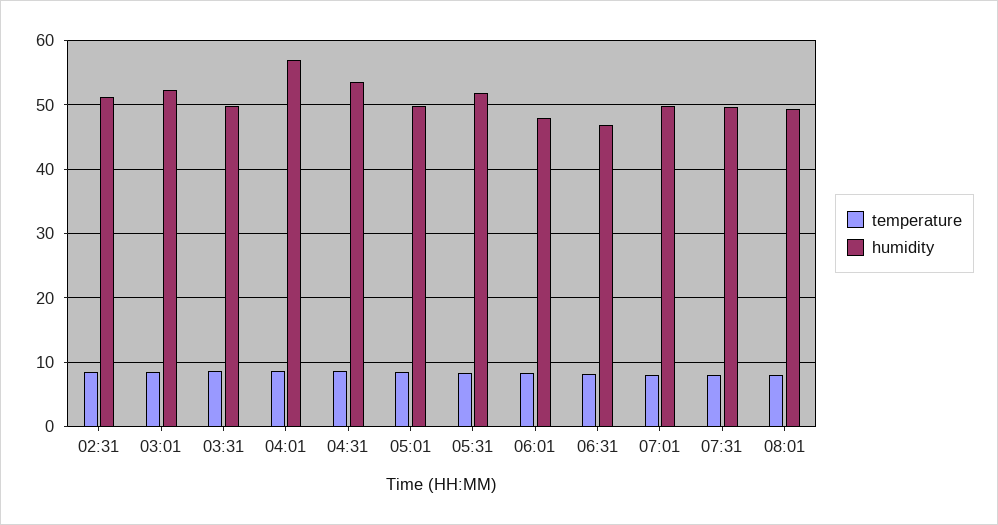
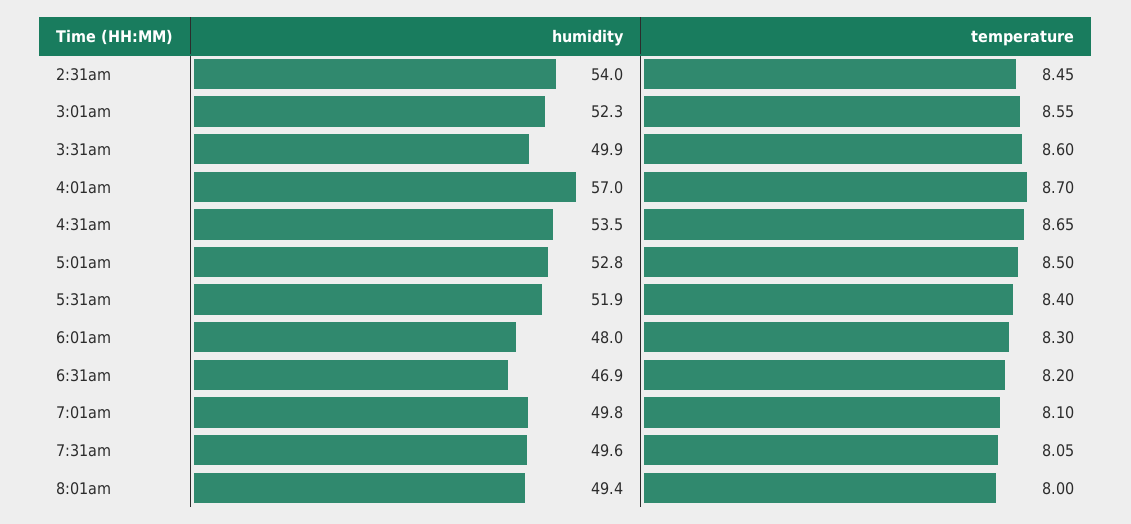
humidity, 02:31: 51 -> 54
humidity, 05:01: 50 -> 52.8

